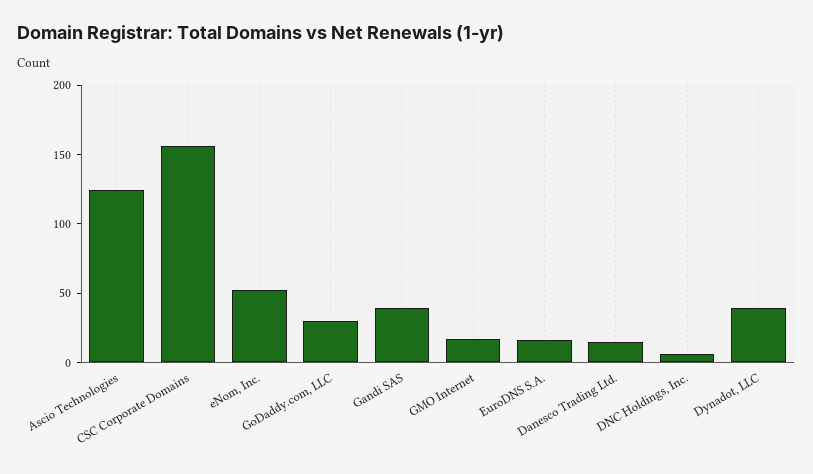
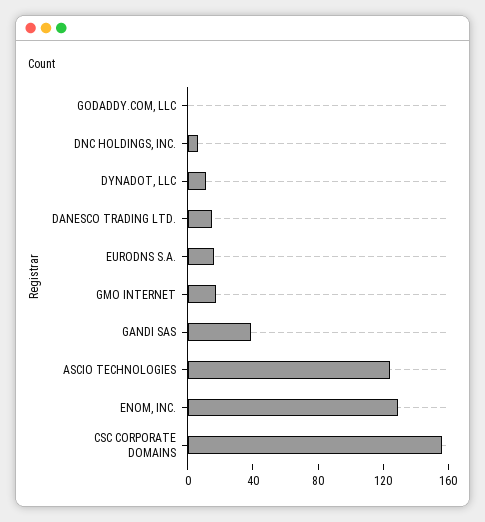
eNom, Inc.: 50 -> 130
GoDaddy.com, LLC: 30 -> 0
Dynadot, LLC: 40 -> 10

